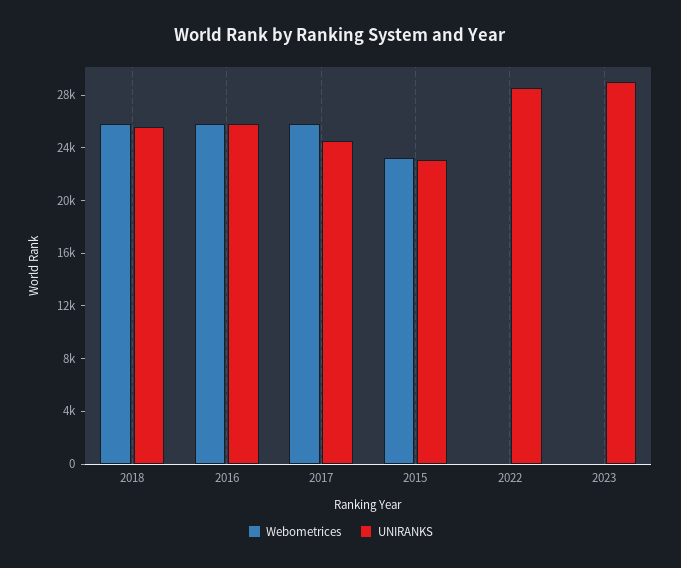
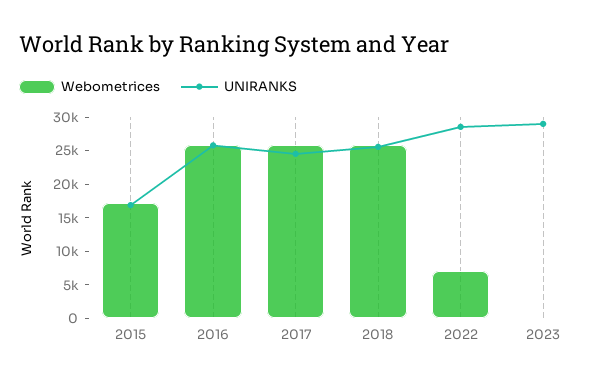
Webometrices, 2015: 23000 -> 17500
UNIRANKS, 2015: 23000 -> 17500
Webometrices, 2022: 0 -> 7500

